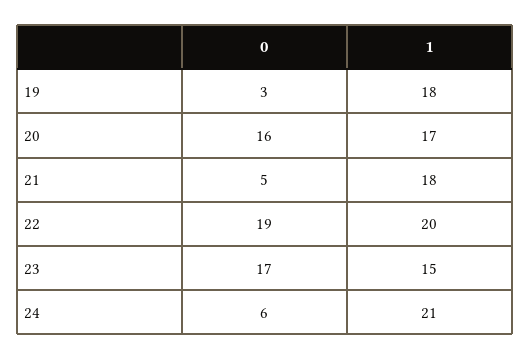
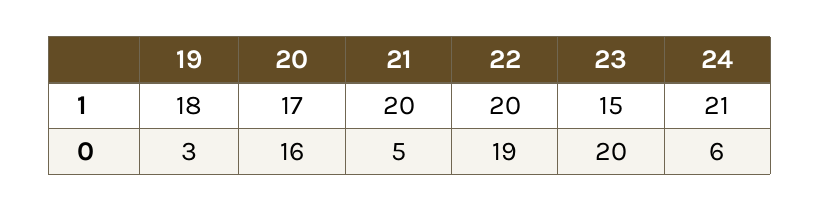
1, 21: 18 -> 20
0, 23: 17 -> 20

